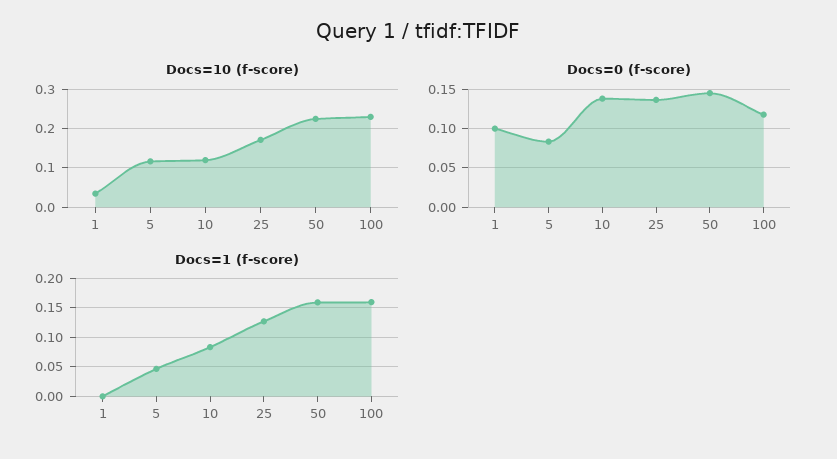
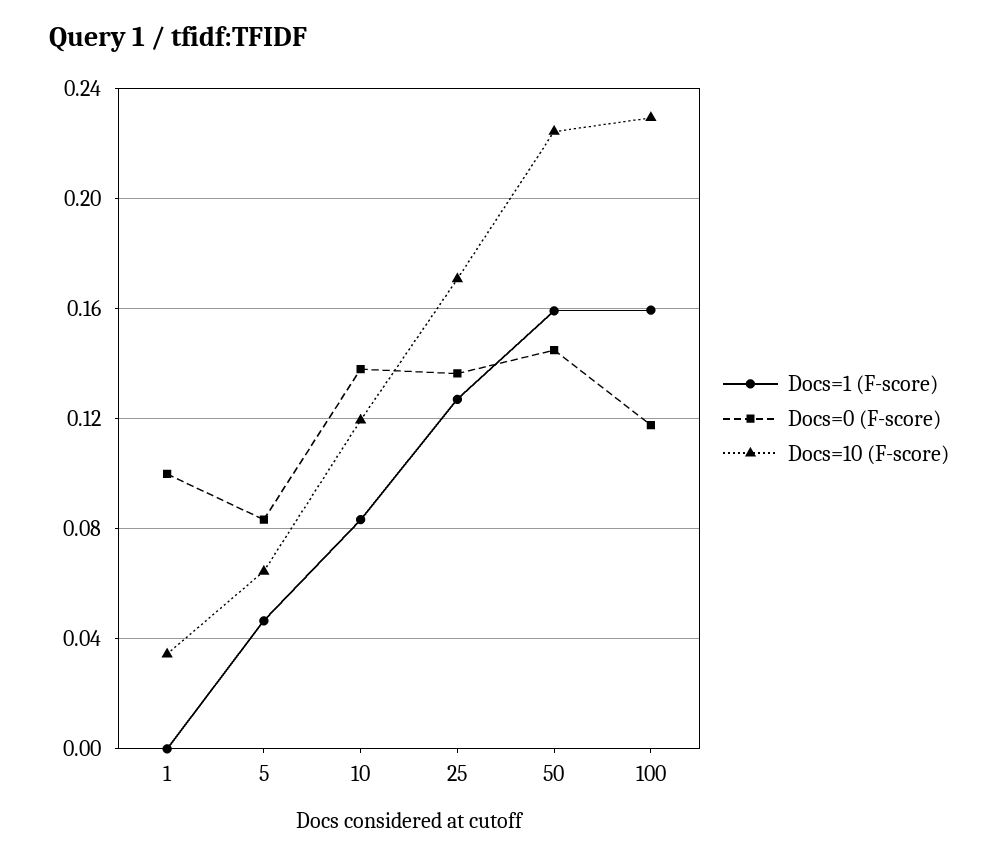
Docs=10 (f-score), 5: 0.12 -> 0.065

